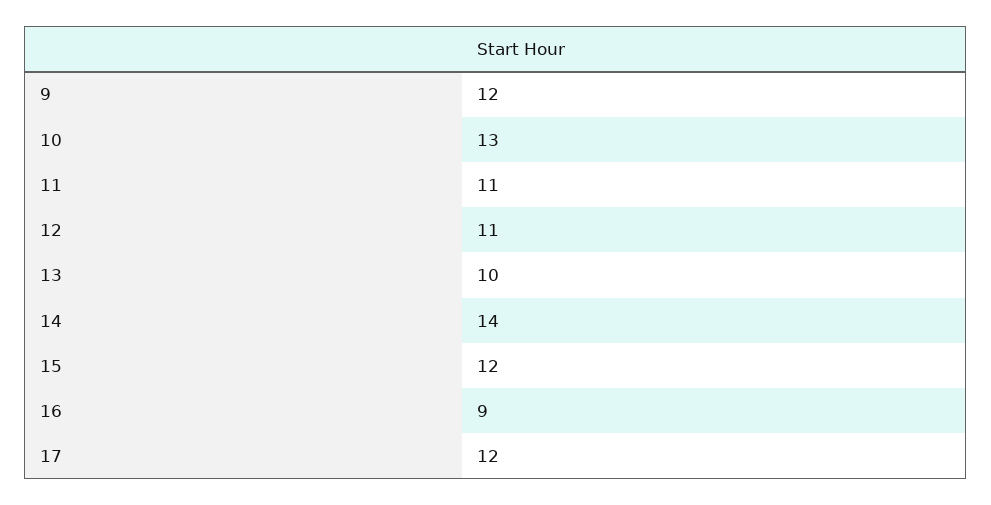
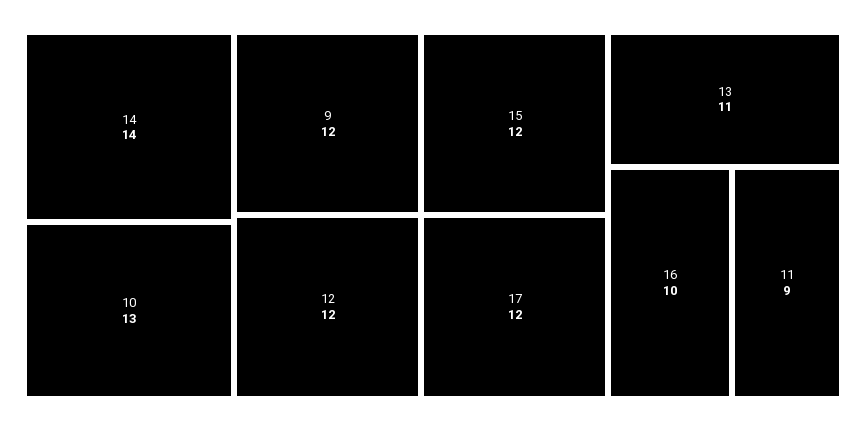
11: 11 -> 9
12: 11 -> 12
13: 10 -> 11
16: 9 -> 10

